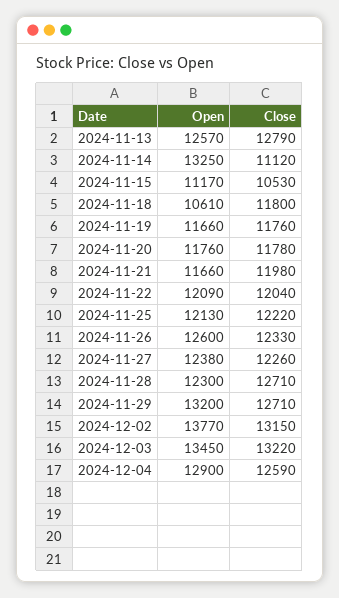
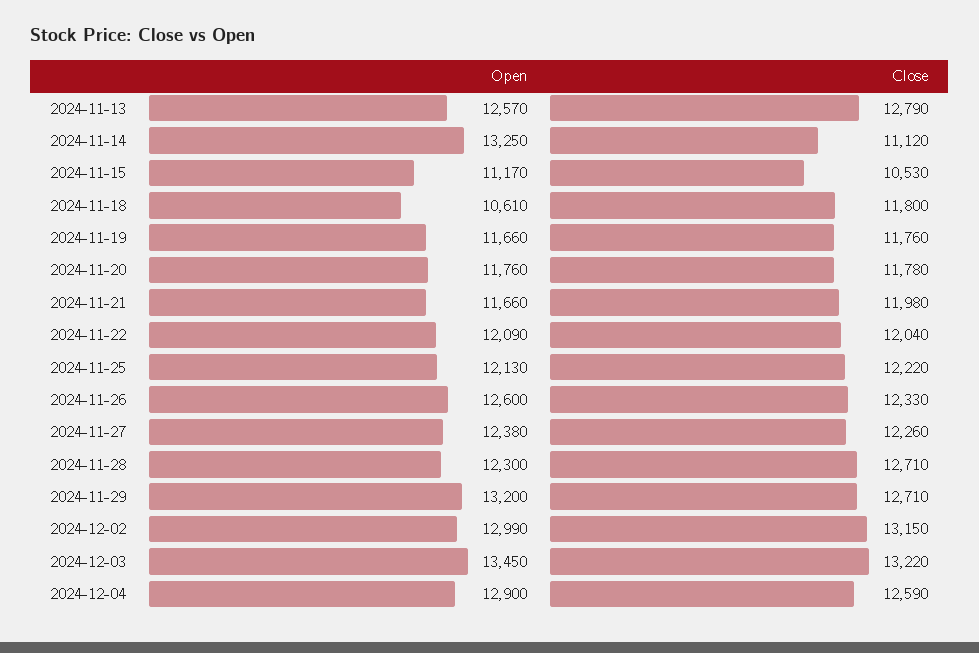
Open, 2024-12-02: 13770 -> 12990

